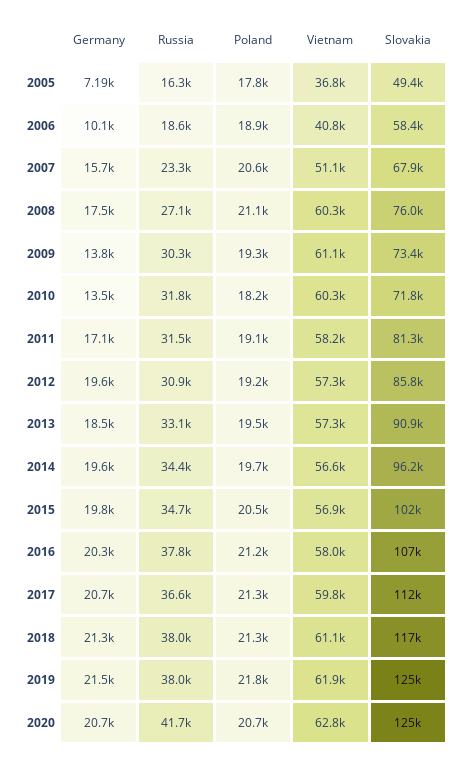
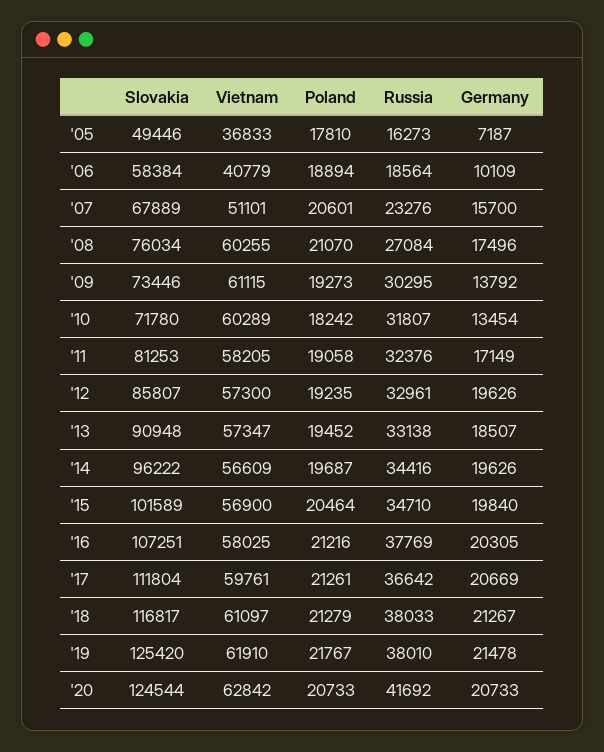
Russia, 2011: 31500 -> 32376
Russia, 2012: 30900 -> 32961

